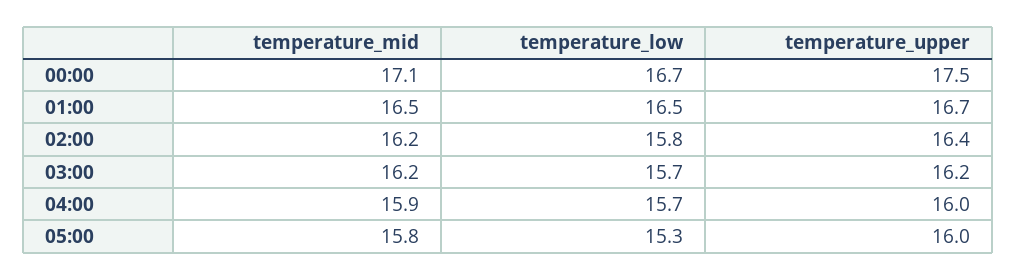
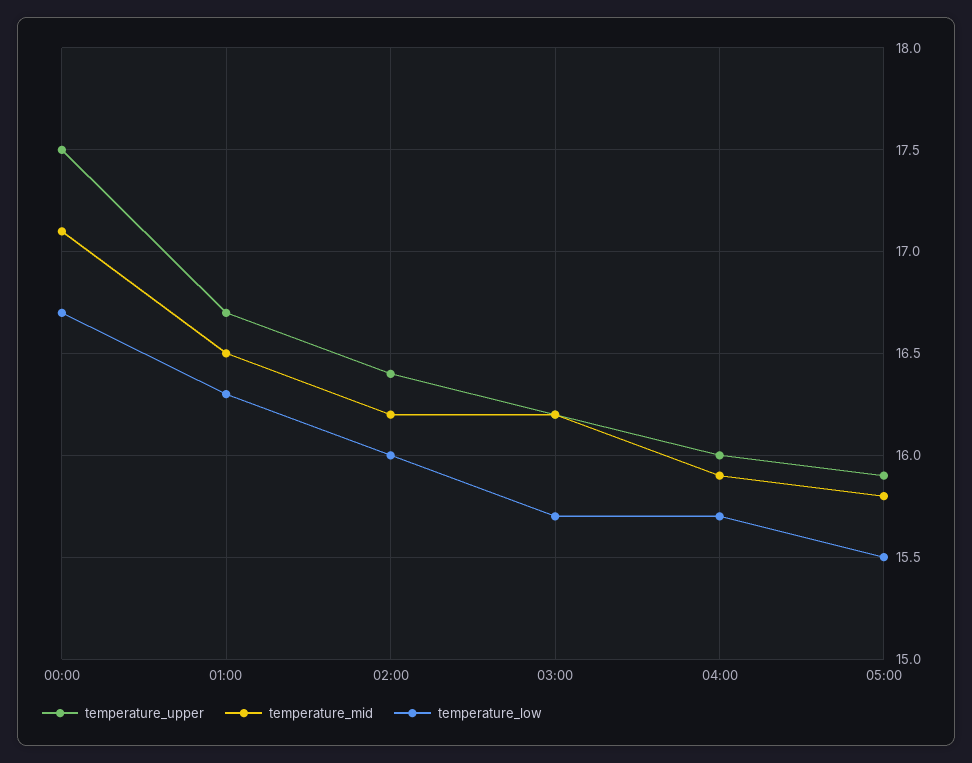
temperature_low, 01:00: 16.5 -> 16.3
temperature_low, 02:00: 15.8 -> 16
temperature_low, 05:00: 15.3 -> 15.5
temperature_upper, 05:00: 16 -> 15.9

